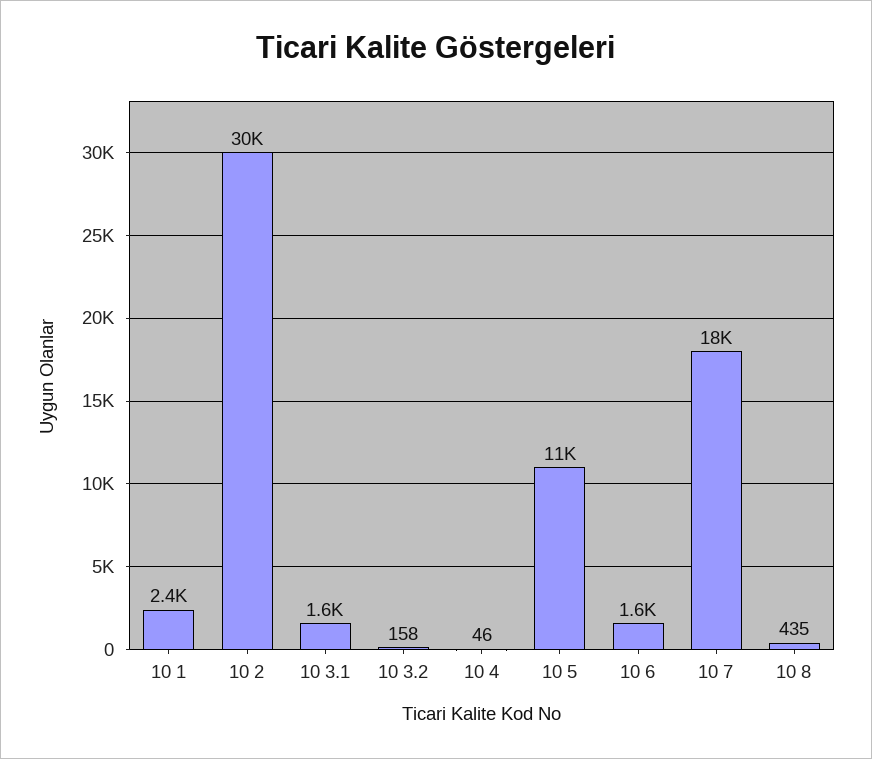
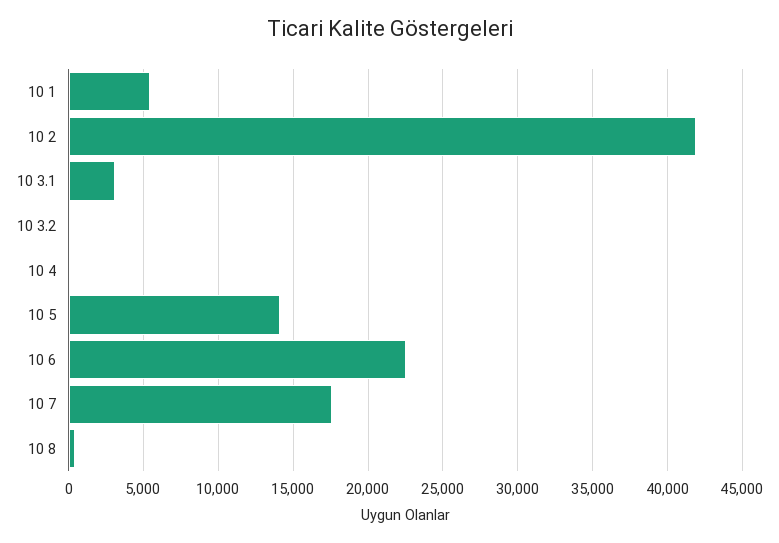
10 1: 2400 -> 5500
10 2: 30000 -> 42000
10 3.1: 1600 -> 3000
10 5: 11000 -> 14000
10 6: 1600 -> 22500

